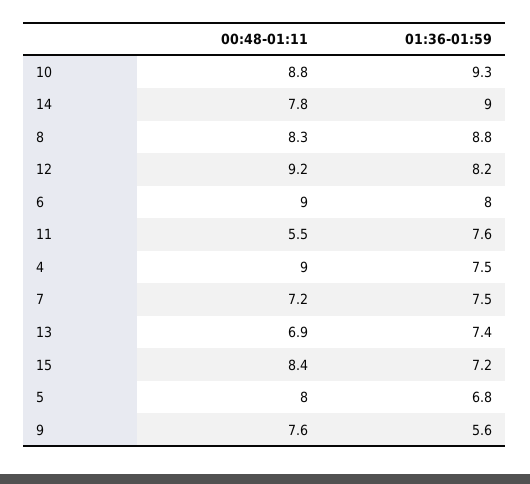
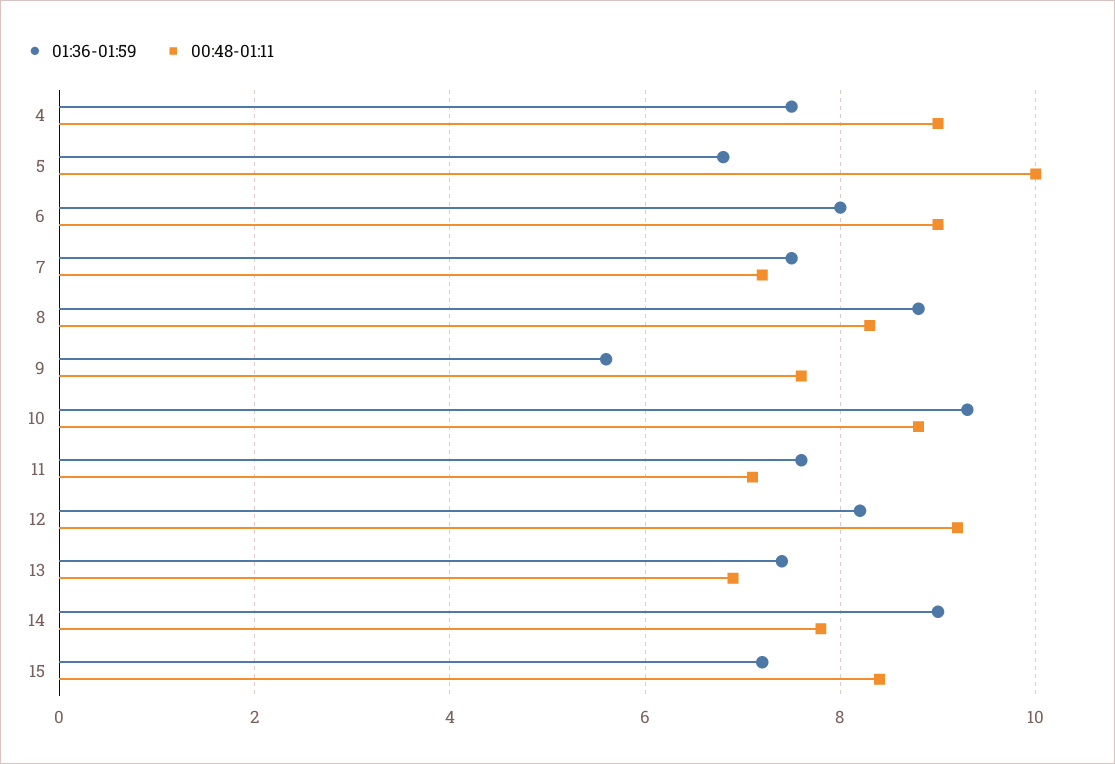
00:48-01:11, 11: 5.5 -> 7
00:48-01:11, 5: 8 -> 10

